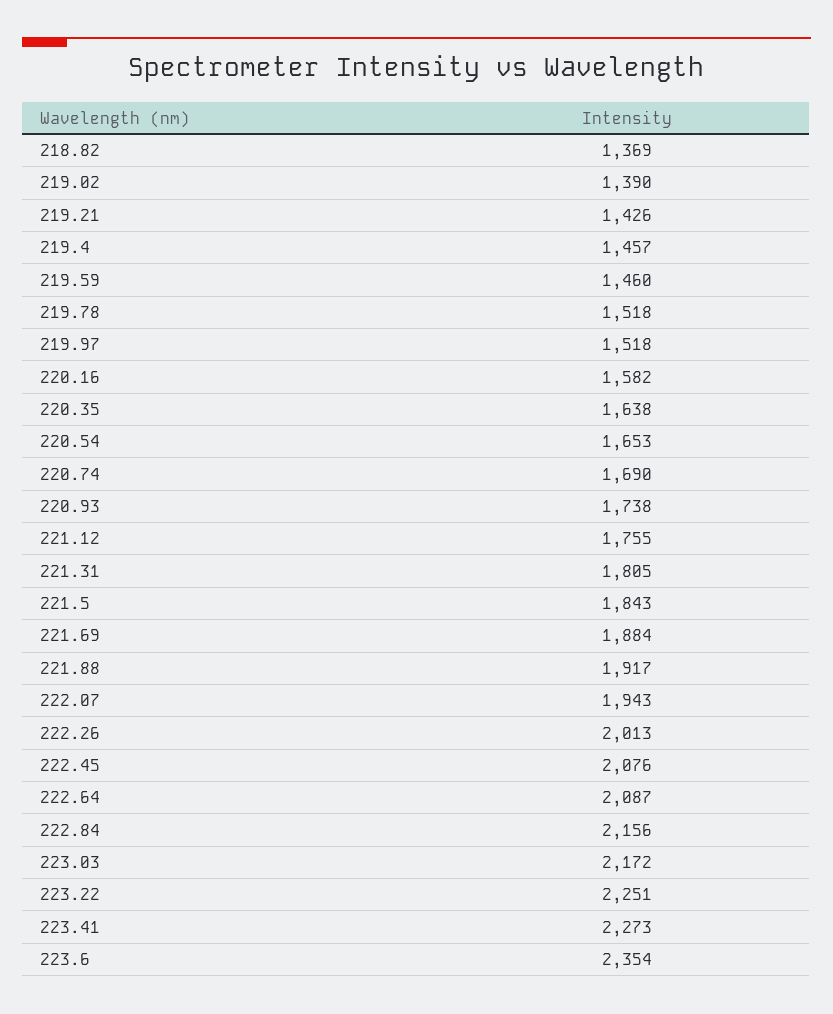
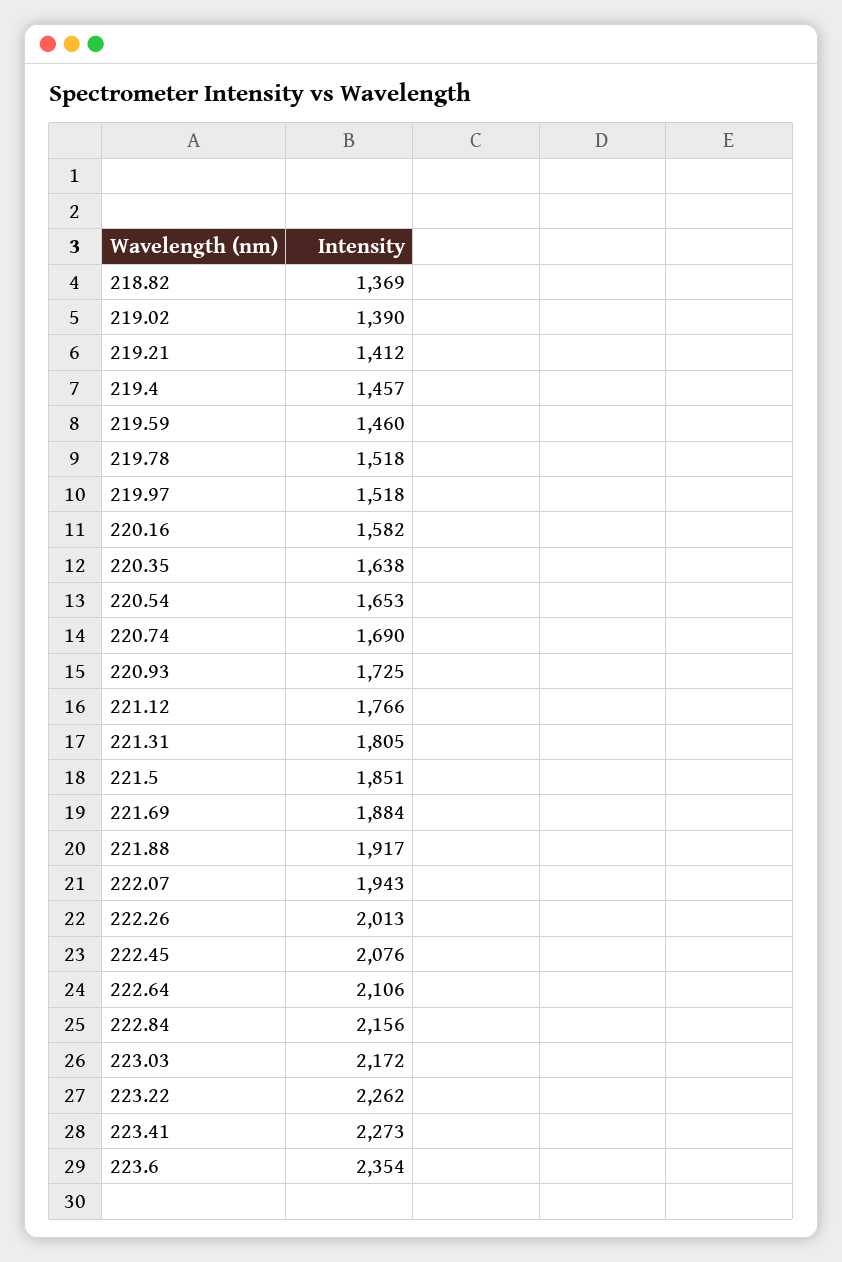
219.21: 1426 -> 1412
220.93: 1738 -> 1725
221.12: 1755 -> 1766
221.5: 1843 -> 1851
222.64: 2087 -> 2106
223.22: 2251 -> 2262

